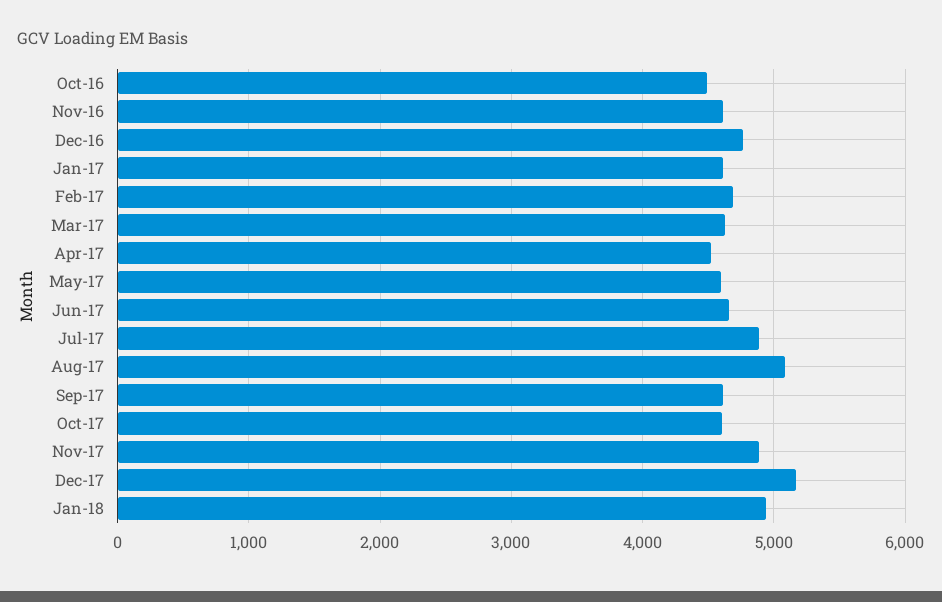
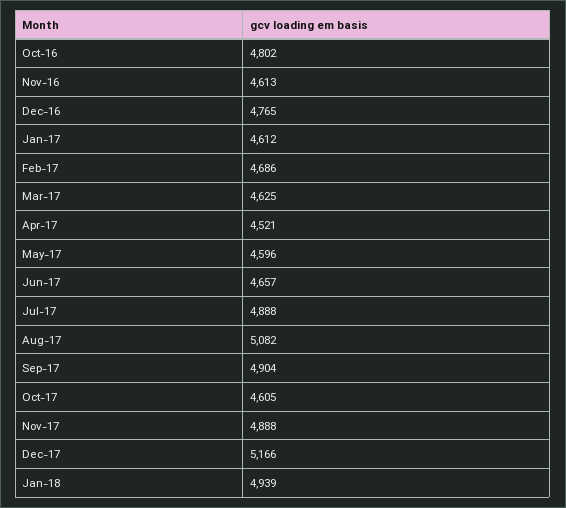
Oct-16: 4500 -> 4802
Sep-17: 4600 -> 4904

